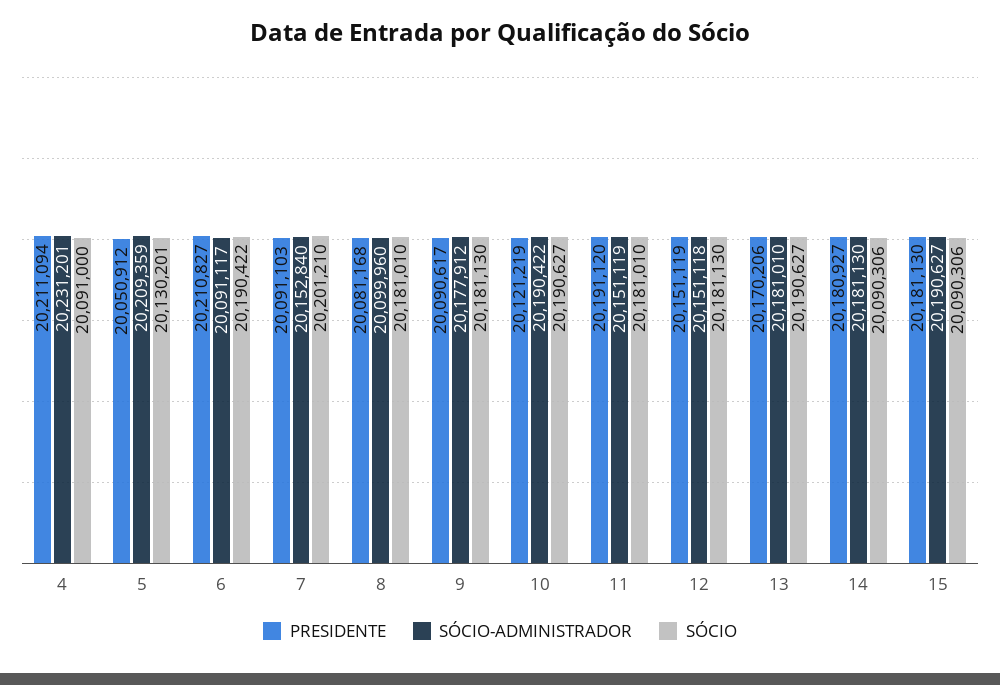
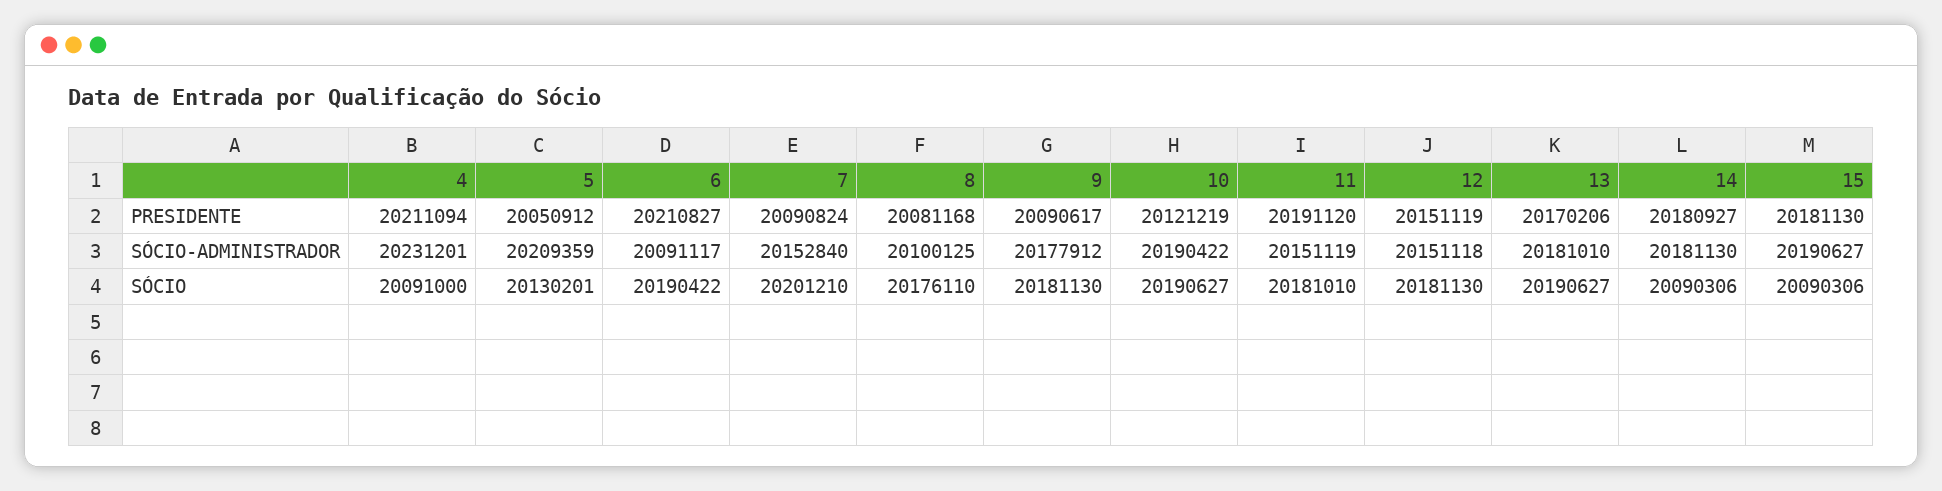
PRESIDENTE, 7: 20091103 -> 20090824
SÓCIO-ADMINISTRADOR, 8: 20099960 -> 20100125
SÓCIO, 8: 20181010 -> 20176110

